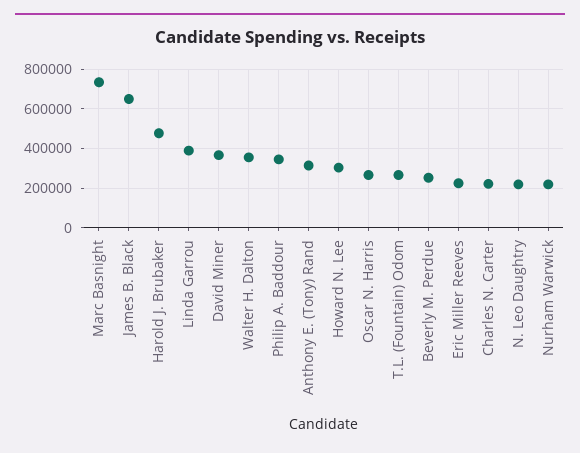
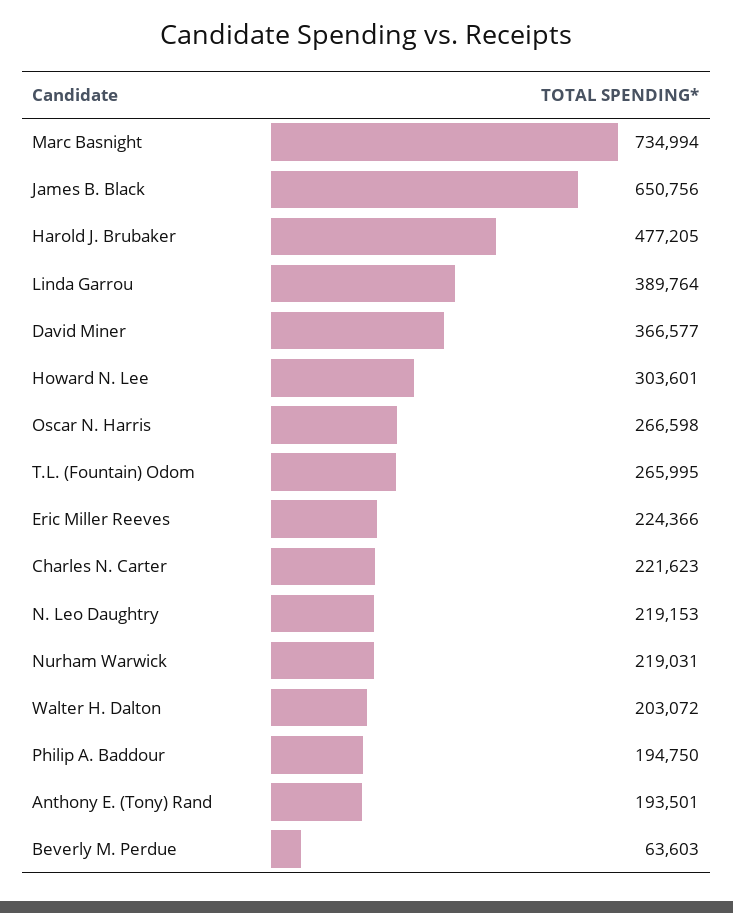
Walter H. Dalton: 350000 -> 203072
Philip A. Baddour: 350000 -> 194750
Anthony E. (Tony) Rand: 300000 -> 193501
Beverly M. Perdue: 250000 -> 63603

